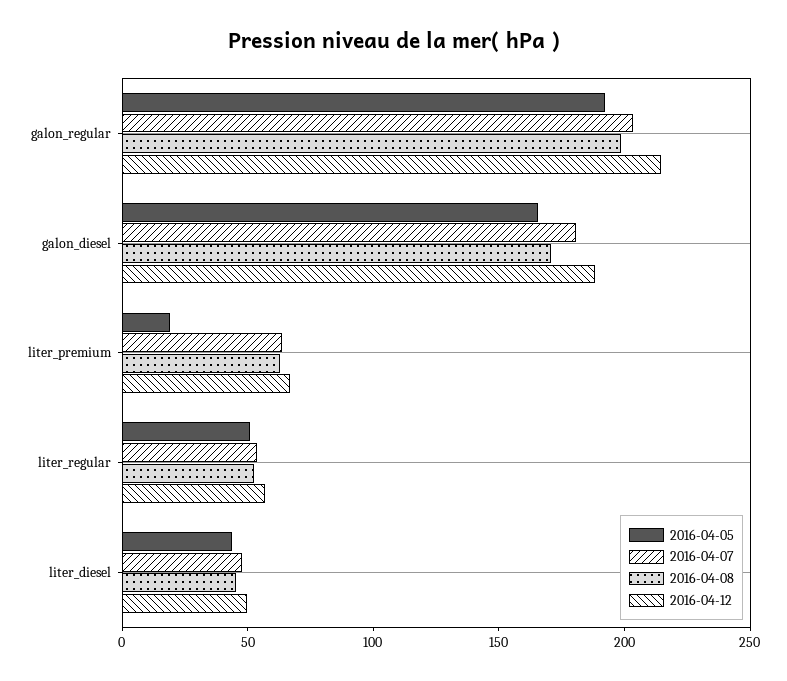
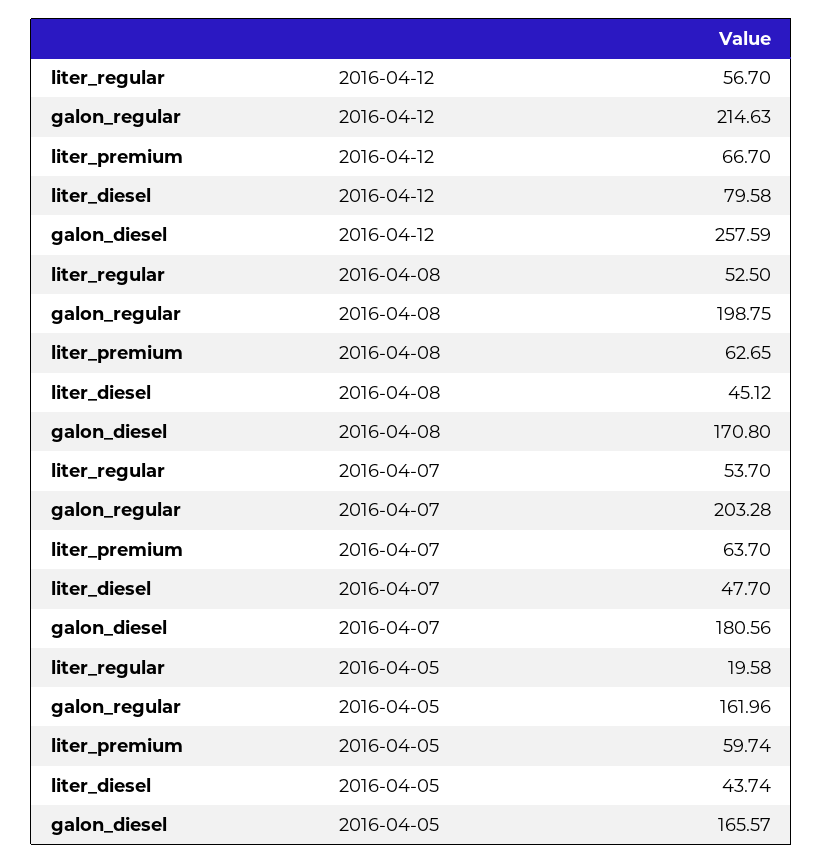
2016-04-05, galon_regular: 190 -> 161.96
2016-04-12, galon_diesel: 190 -> 257.59
2016-04-05, liter_premium: 20 -> 59.74
2016-04-05, liter_regular: 50 -> 19.58
2016-04-12, liter_diesel: 50 -> 79.58

